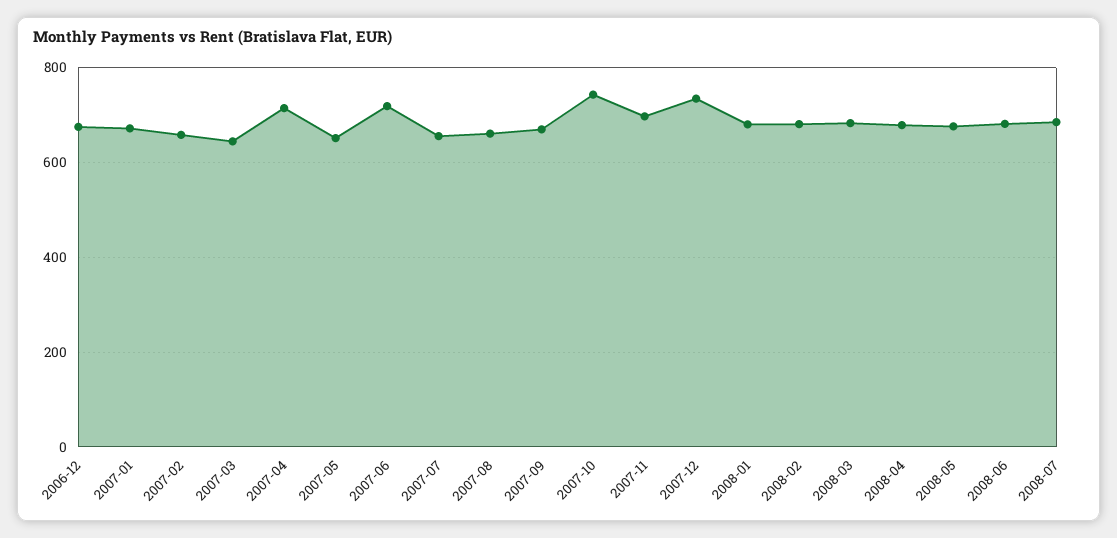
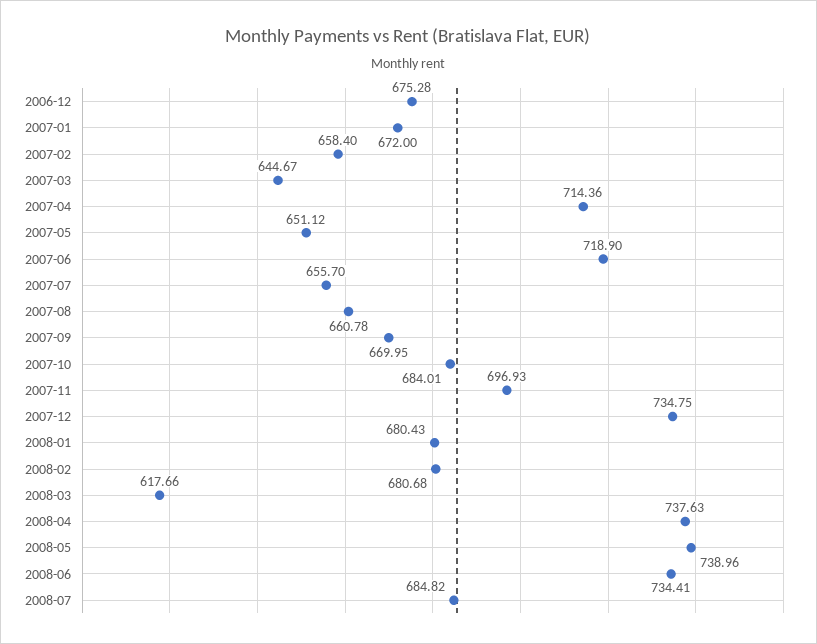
2007-10: 740 -> 684.01
2008-03: 680 -> 617.66
2008-04: 680 -> 737.63
2008-05: 680 -> 738.96
2008-06: 680 -> 734.41

